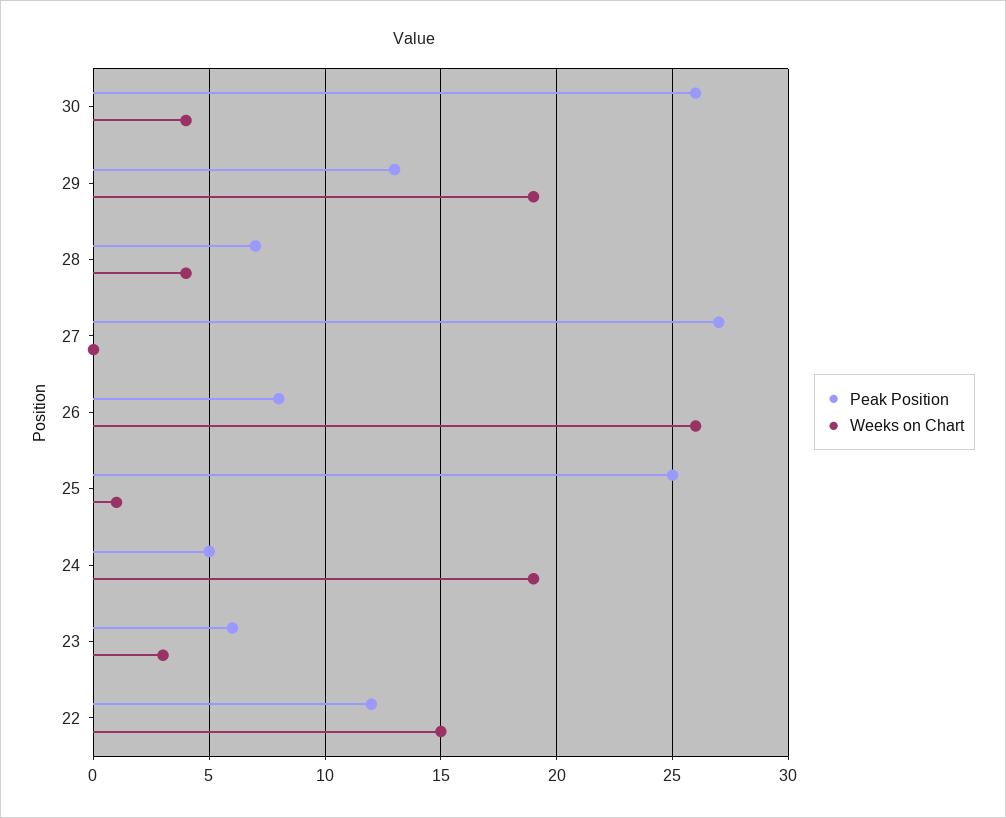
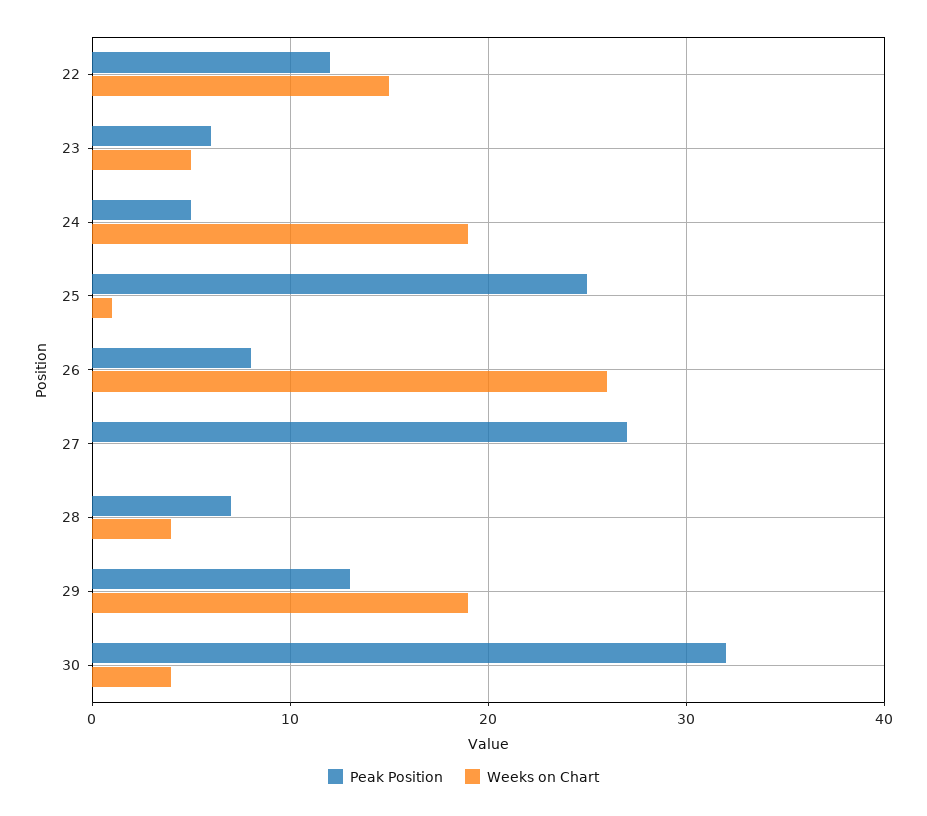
Peak Position, 30: 26 -> 32
Weeks on Chart, 23: 3 -> 5

